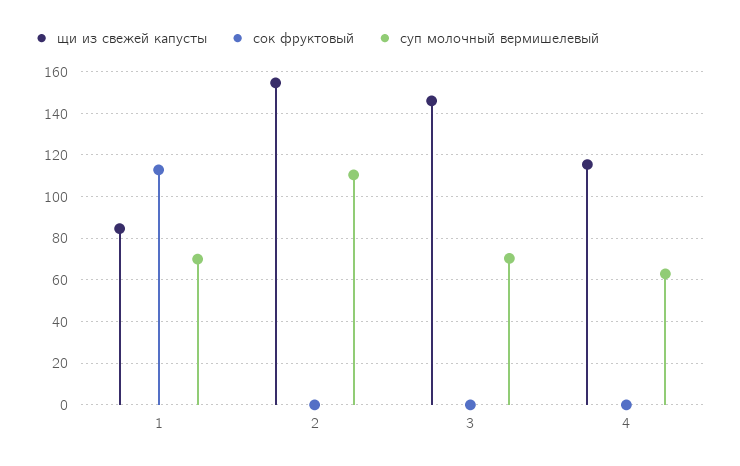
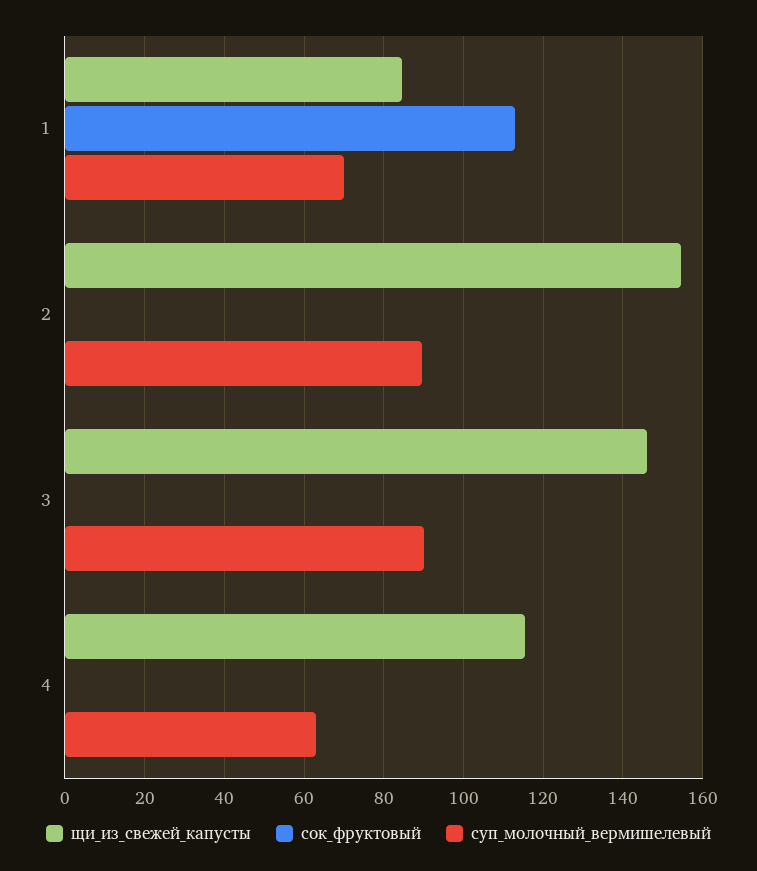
суп молочный вермишелевый, 2: 110 -> 90
суп молочный вермишелевый, 3: 70 -> 90

